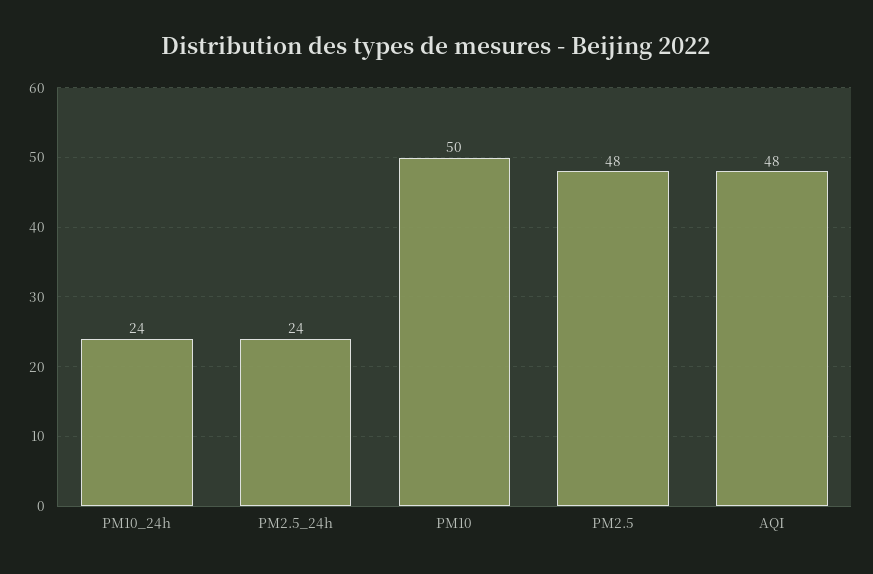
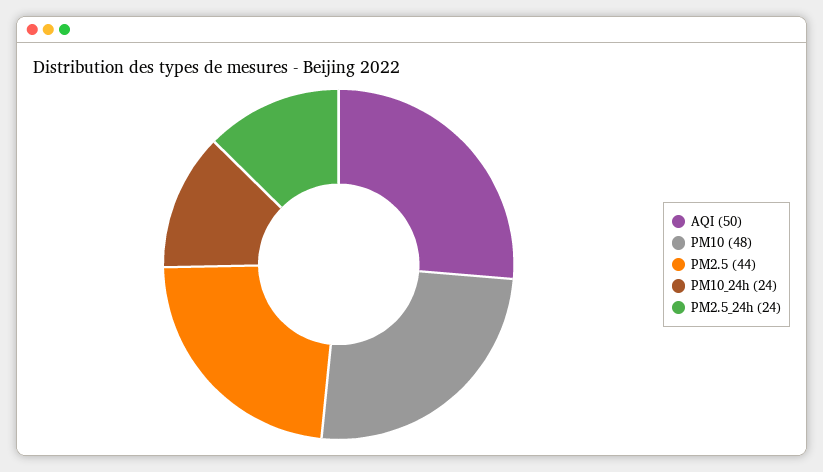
PM10: 50 -> 48
PM2.5: 48 -> 44
AQI: 48 -> 50

